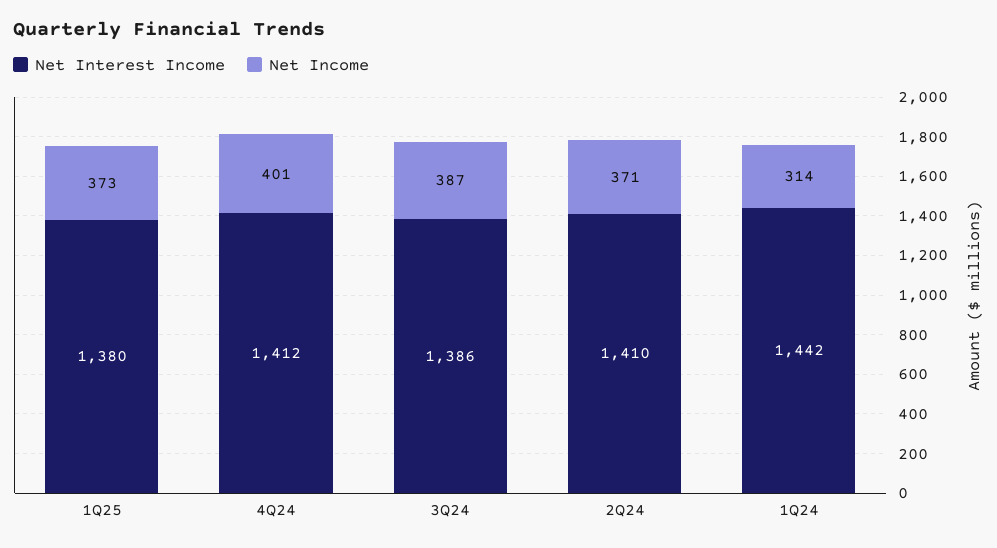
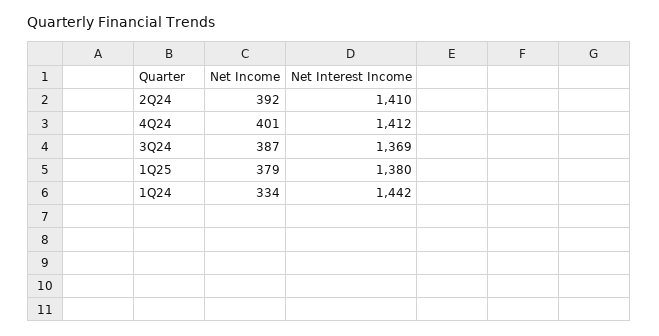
Net Income, 1Q25: 373 -> 379
Net Interest Income, 3Q24: 1386 -> 1369
Net Income, 2Q24: 371 -> 392
Net Income, 1Q24: 314 -> 334

